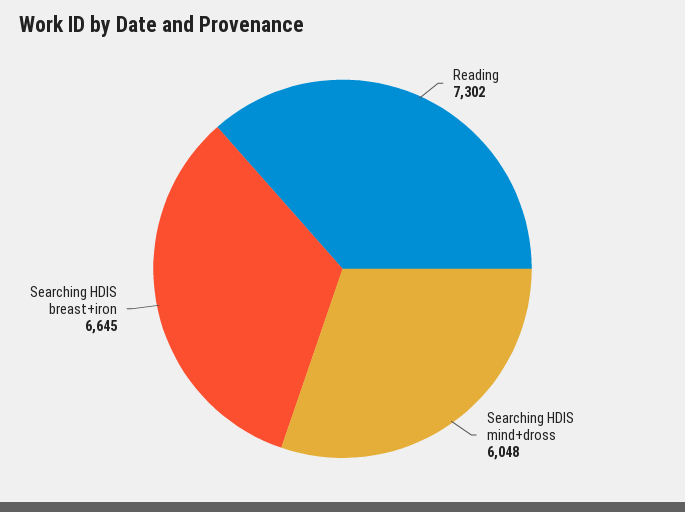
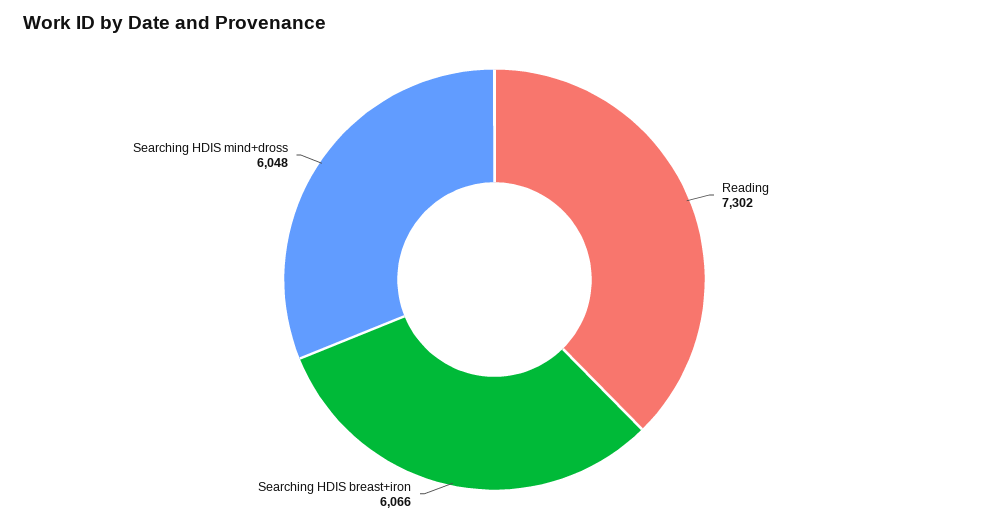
Searching HDIS breast+iron: 6645 -> 6066

